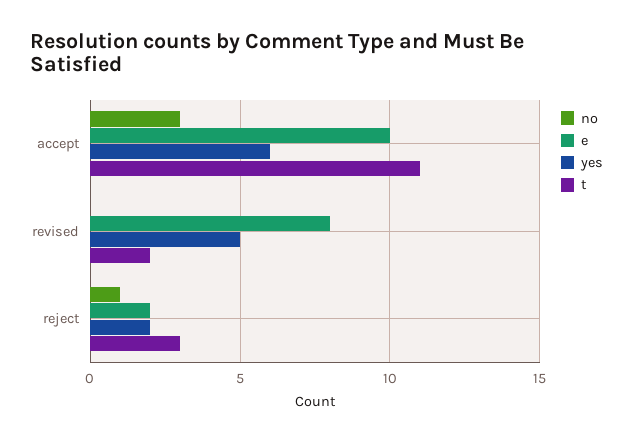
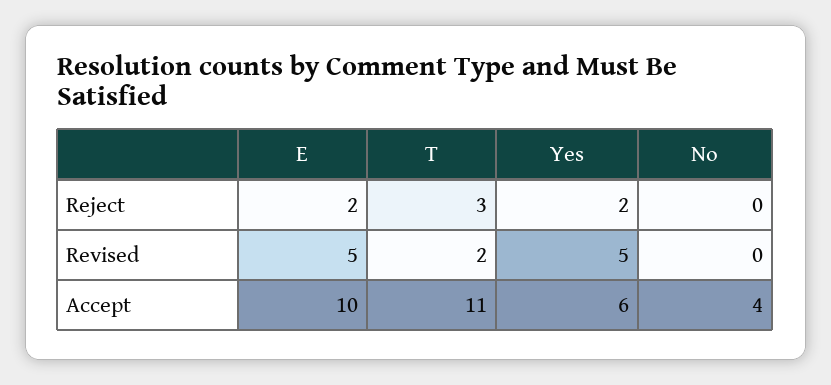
no, accept: 3 -> 4
e, revised: 8 -> 5
no, reject: 1 -> 0

